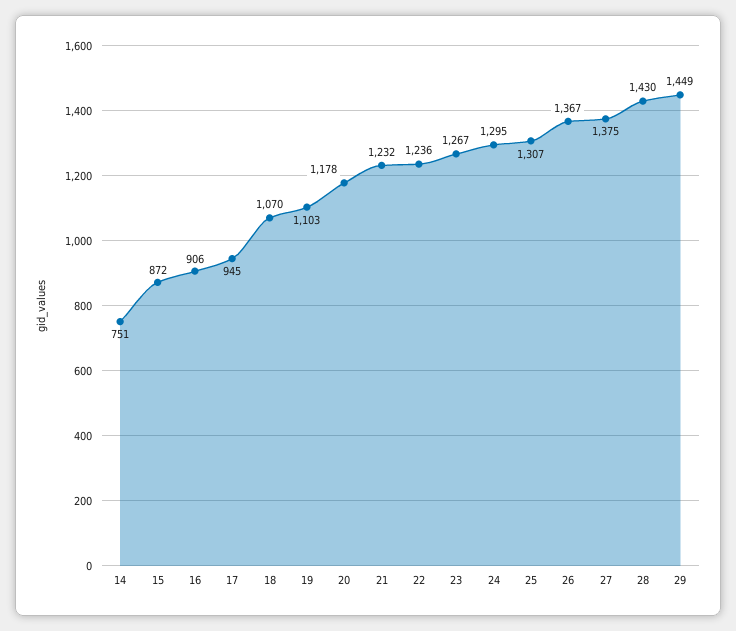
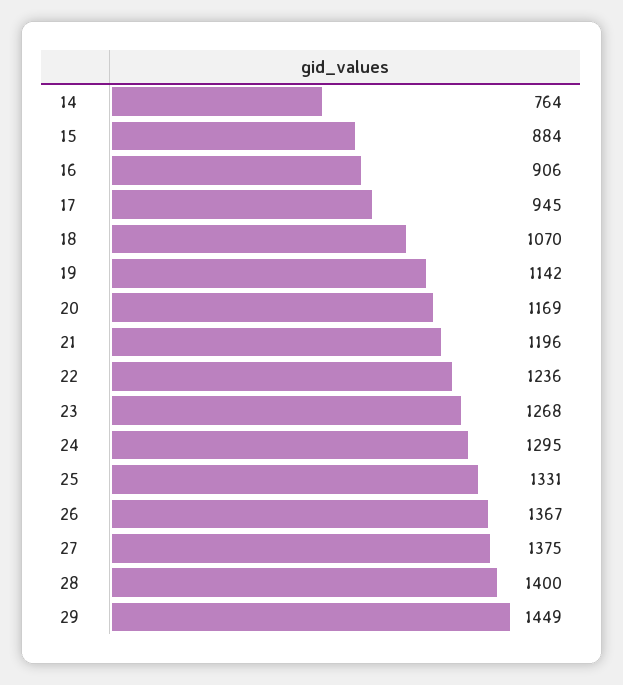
14: 751 -> 764
15: 872 -> 884
19: 1103 -> 1142
20: 1178 -> 1169
21: 1232 -> 1196
23: 1267 -> 1268
25: 1307 -> 1331
28: 1430 -> 1400

